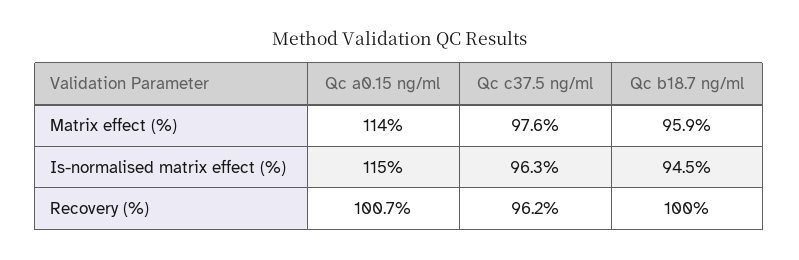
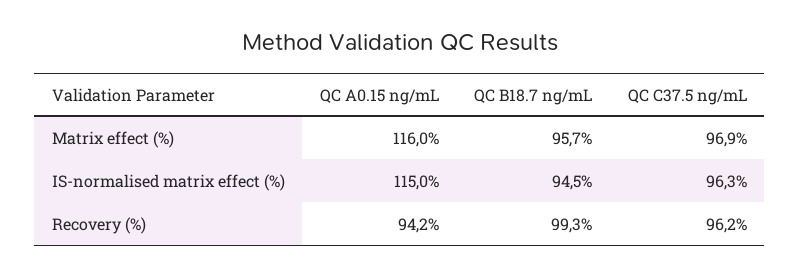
Qc a0.15 ng/ml, Matrix effect (%): 114 -> 116
Qc c37.5 ng/ml, Matrix effect (%): 97.6 -> 96.9
Qc b18.7 ng/ml, Matrix effect (%): 95.9 -> 95.7
Qc a0.15 ng/ml, Recovery (%): 100.7 -> 94.2
Qc b18.7 ng/ml, Recovery (%): 100 -> 99.3

